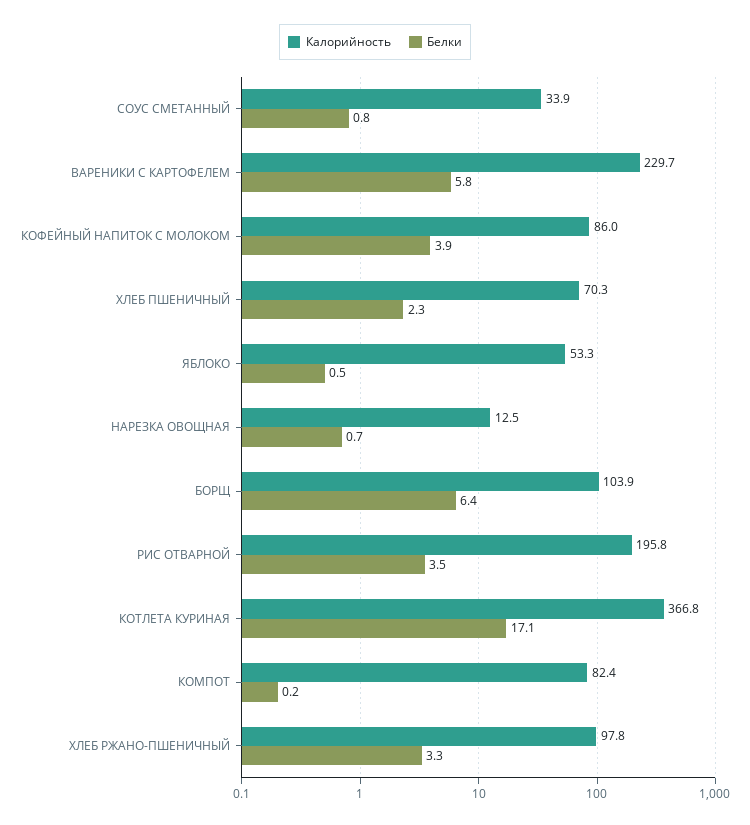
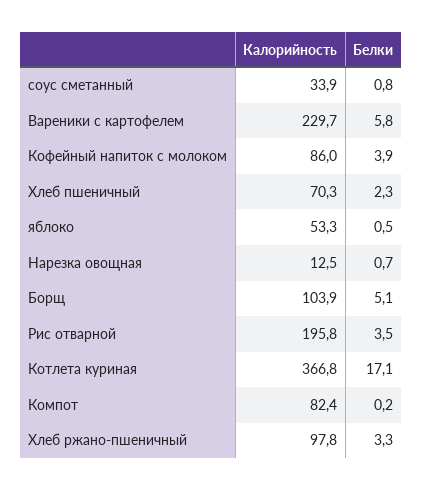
Белки, БОРЩ: 6.4 -> 5.1

